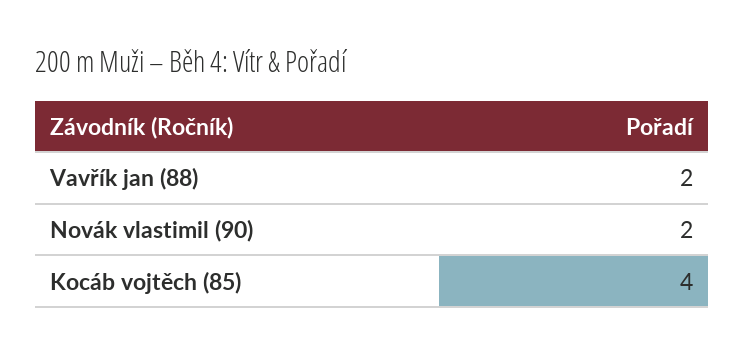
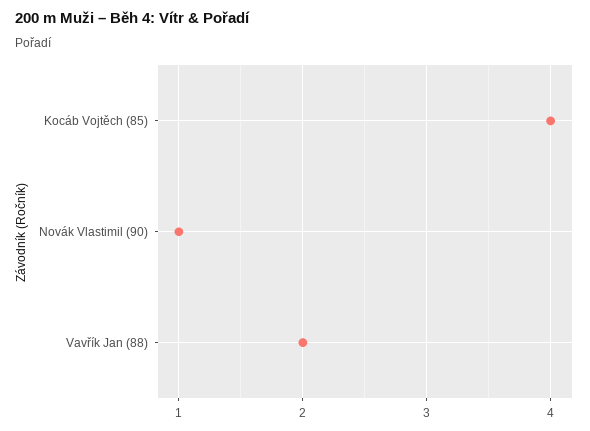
Novák vlastimil (90): 2 -> 1

